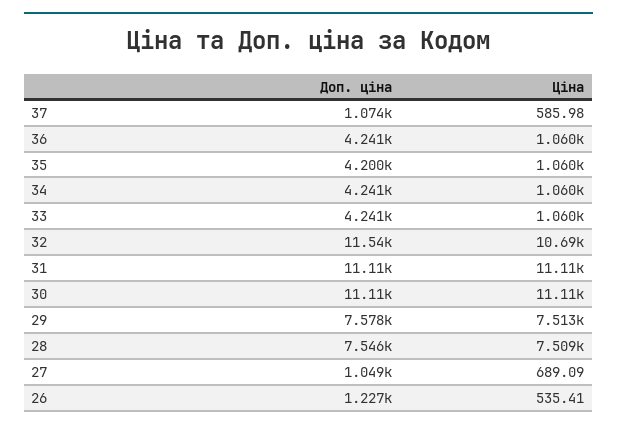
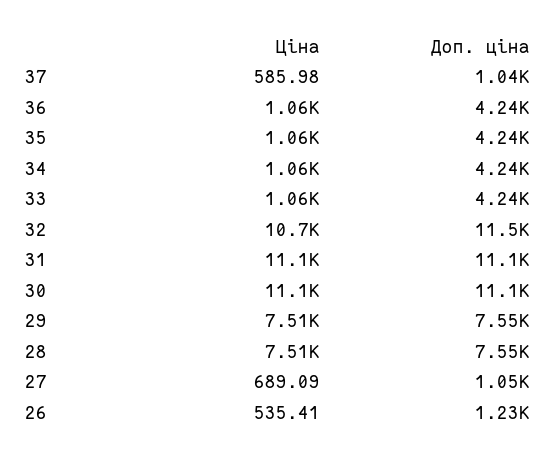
Доп. ціна, 37: 1074 -> 1040
Доп. ціна, 35: 4200 -> 4240
Доп. ціна, 29: 7578 -> 7550

